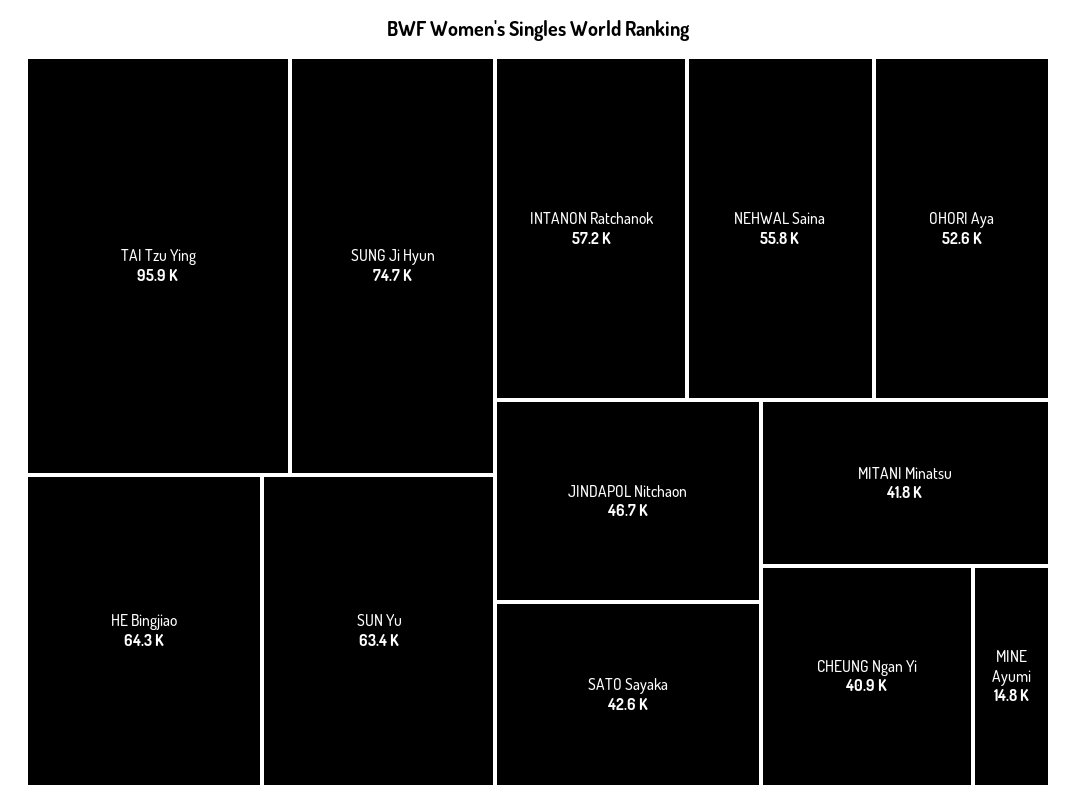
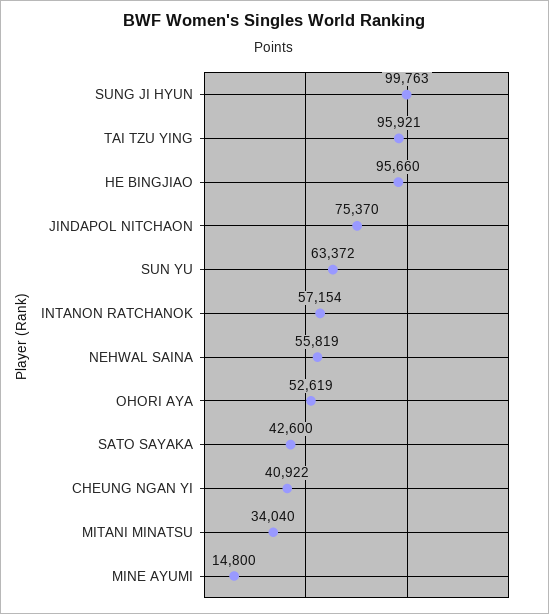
SUNG Ji Hyun: 74700 -> 99763
HE Bingjiao: 64300 -> 95660
JINDAPOL Nitchaon: 46700 -> 75370
MITANI Minatsu: 41800 -> 34040

